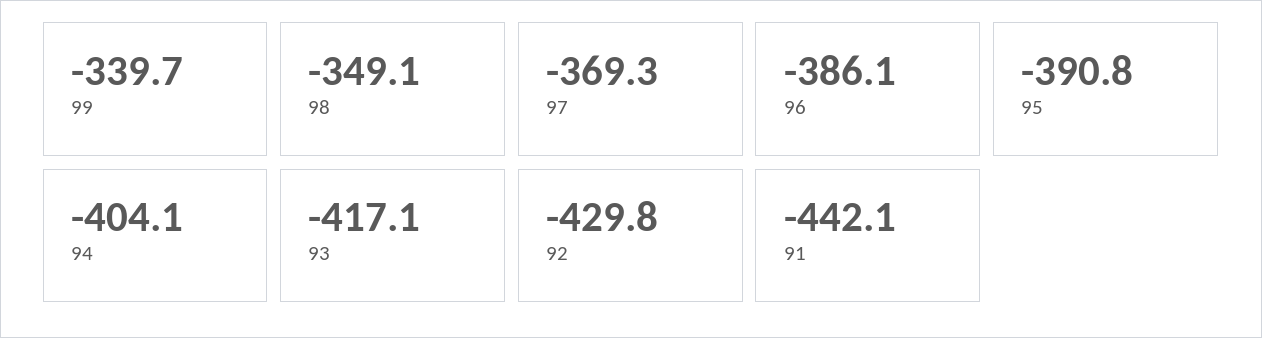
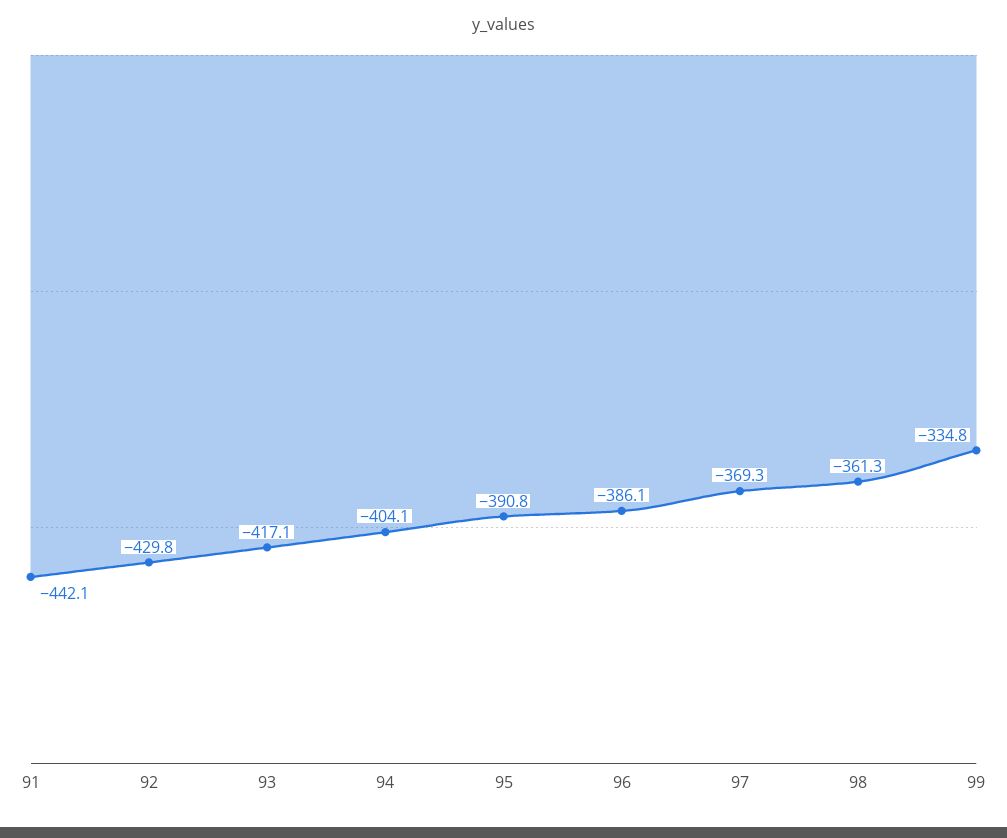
99: -339.7 -> -334.8
98: -349.1 -> -361.3

